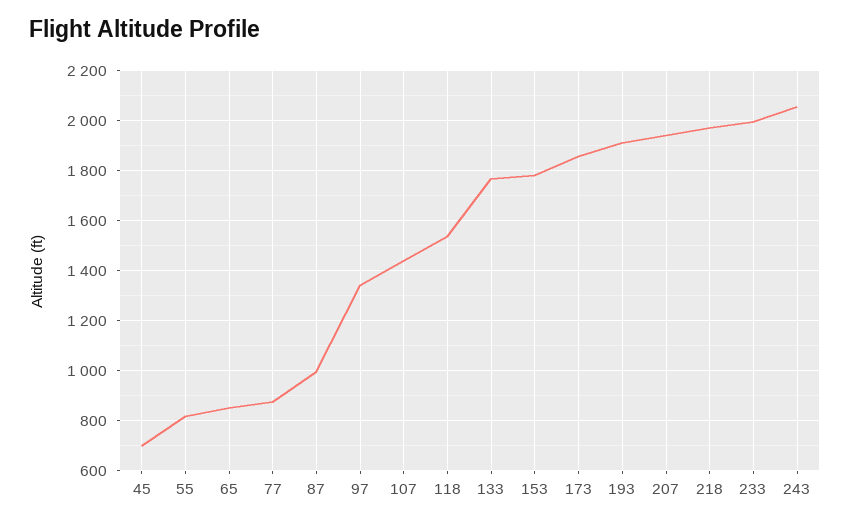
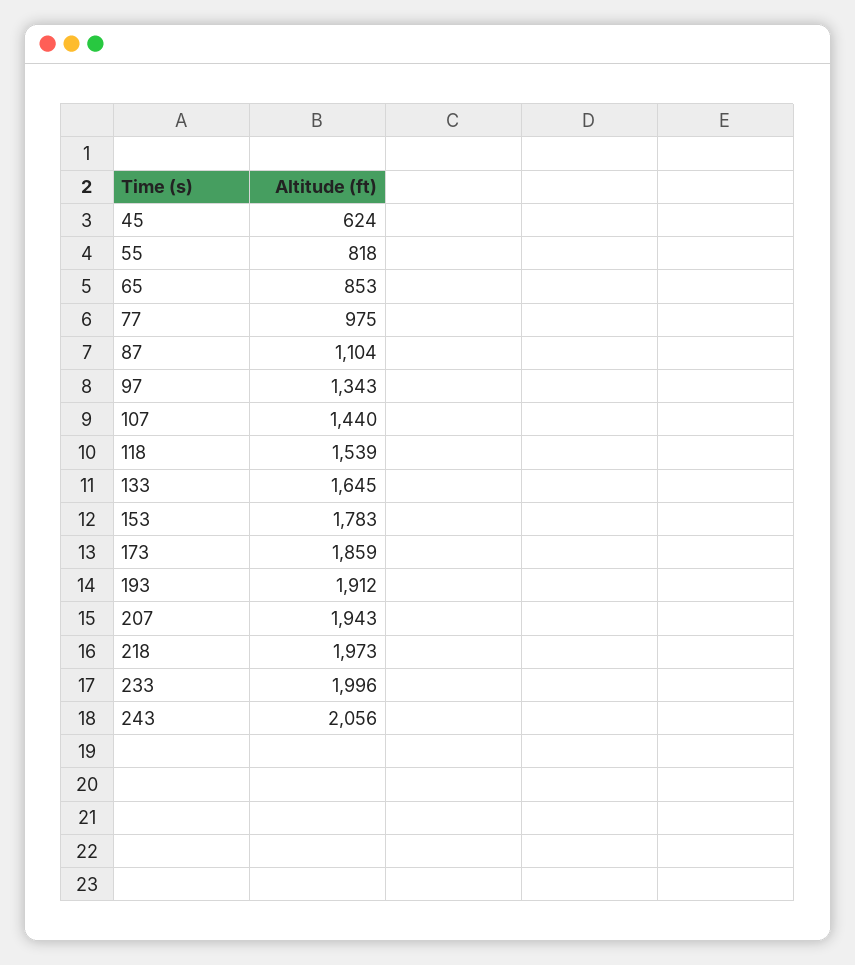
45: 700 -> 624
77: 875 -> 975
87: 1000 -> 1104
133: 1775 -> 1645

